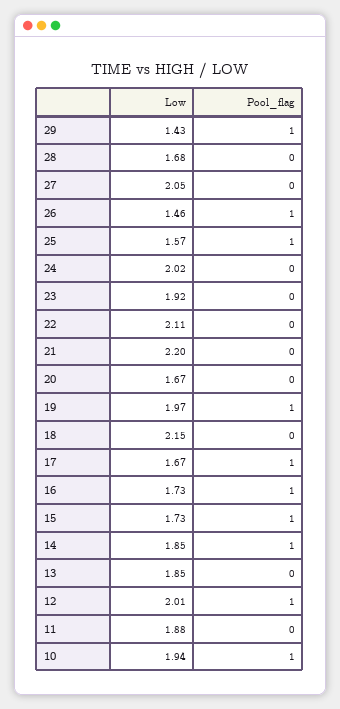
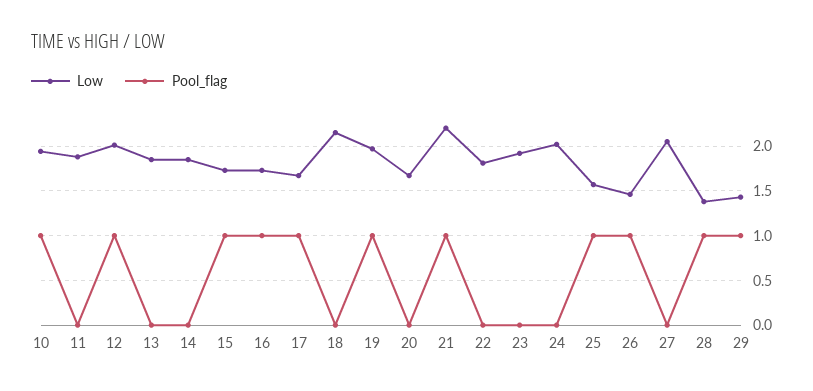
Low, 28: 1.68 -> 1.4
Pool_flag, 28: 0 -> 1
Low, 22: 2.11 -> 1.8
Pool_flag, 21: 0 -> 1
Pool_flag, 14: 1 -> 0

